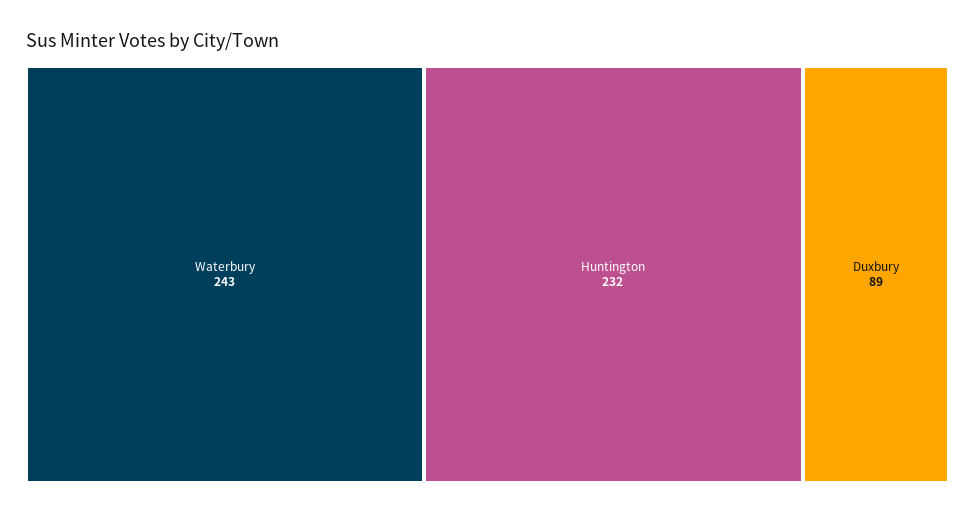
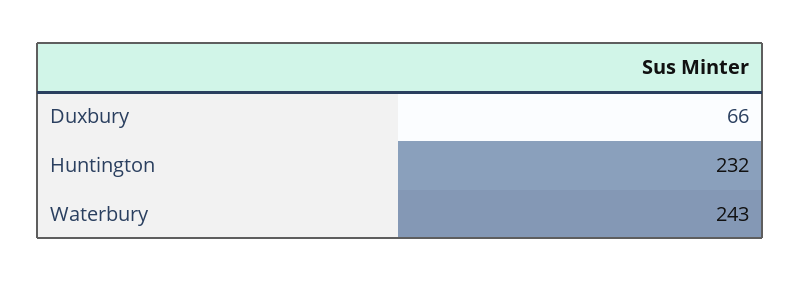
Duxbury: 89 -> 66

